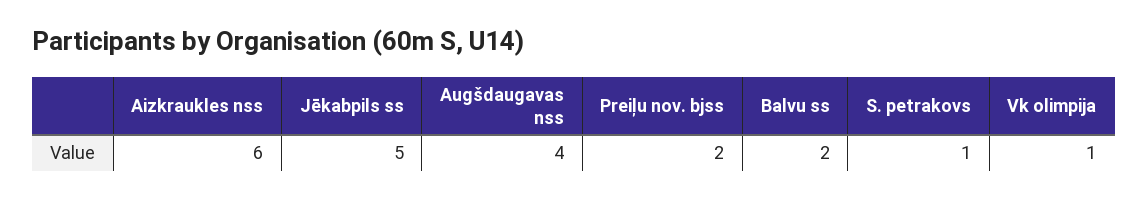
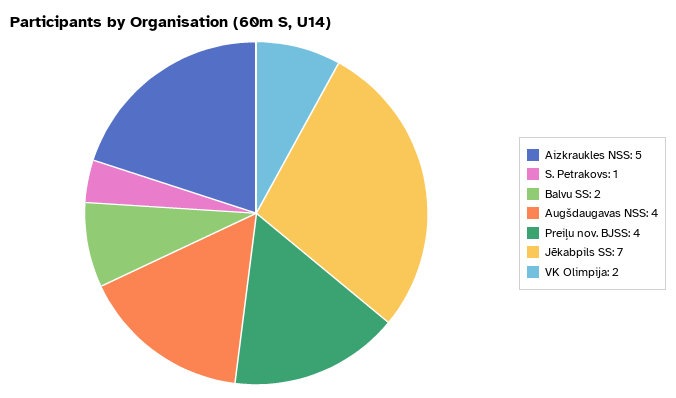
Aizkraukles nss: 6 -> 5
Jēkabpils ss: 5 -> 7
Preiļu nov. bjss: 2 -> 4
Vk olimpija: 1 -> 2

